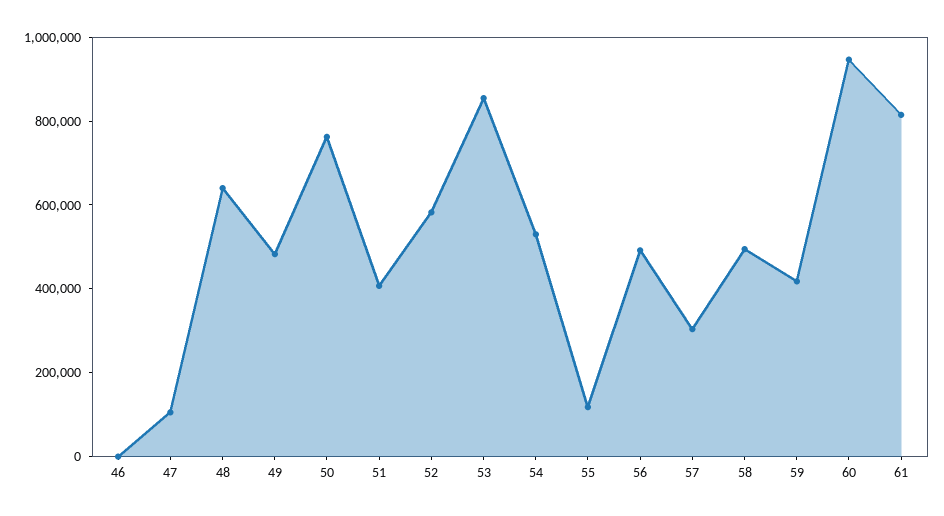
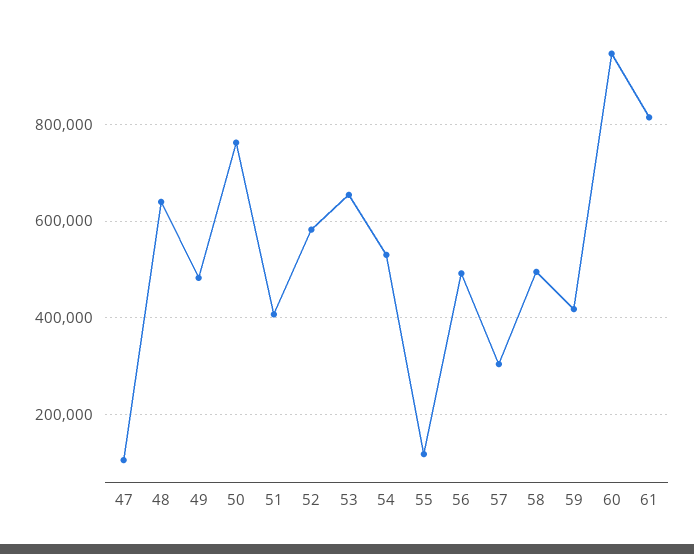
46: 0 -> none
53: 850000 -> 660000

